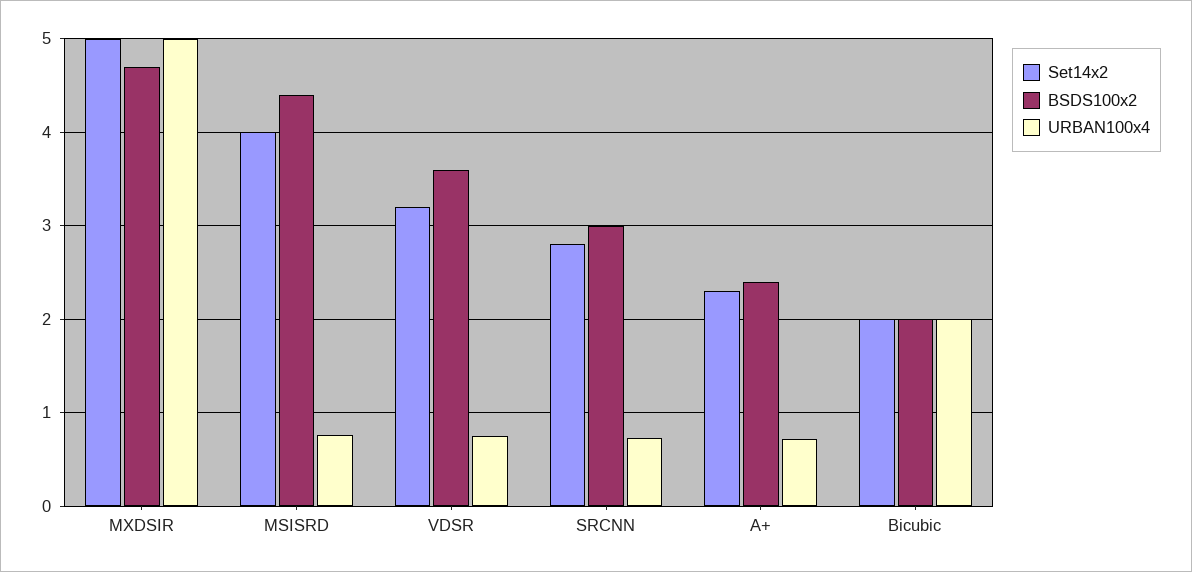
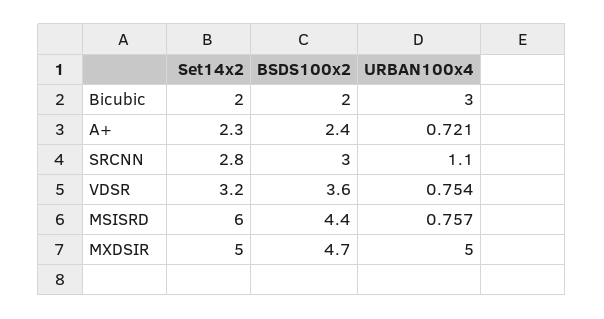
Set14x2, MSISRD: 4 -> 6
URBAN100x4, SRCNN: 0.7 -> 1.1
URBAN100x4, Bicubic: 2 -> 3

